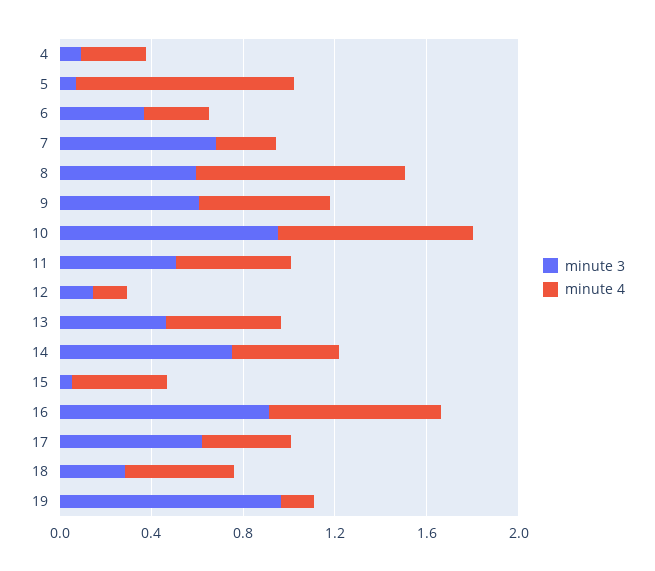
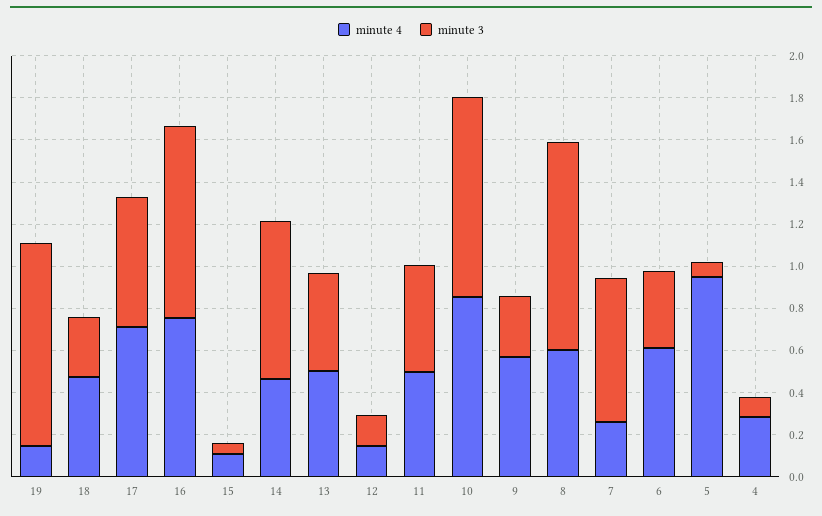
minute 4, 6: 0.3 -> 0.6
minute 3, 8: 0.6 -> 1
minute 4, 8: 0.9 -> 0.6
minute 3, 9: 0.6 -> 0.3
minute 4, 15: 0.4 -> 0.1
minute 4, 17: 0.4 -> 0.7

